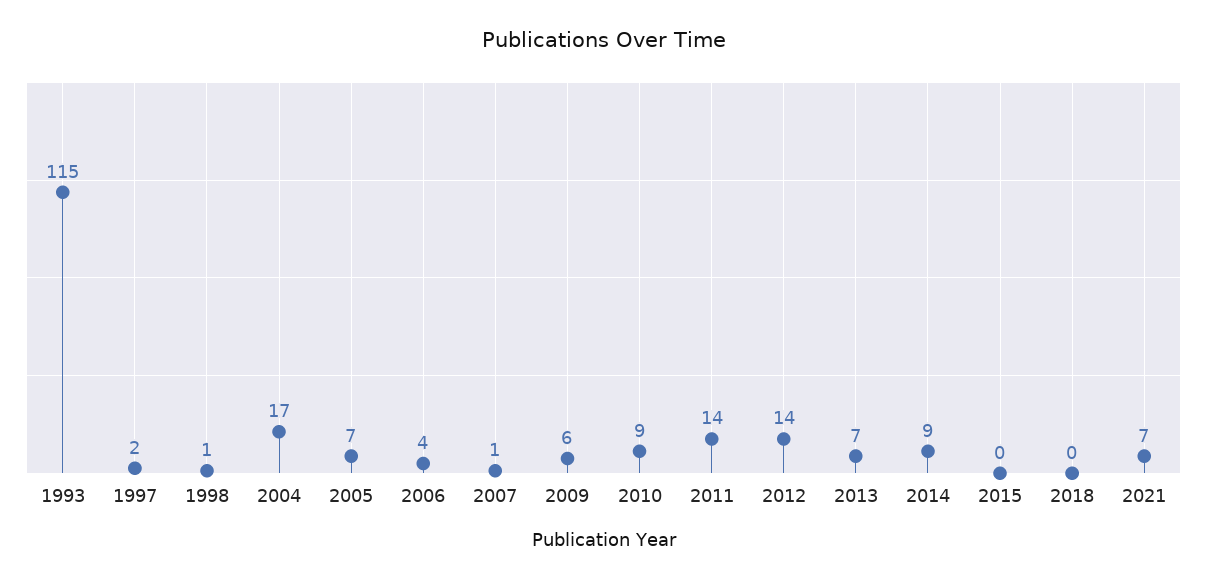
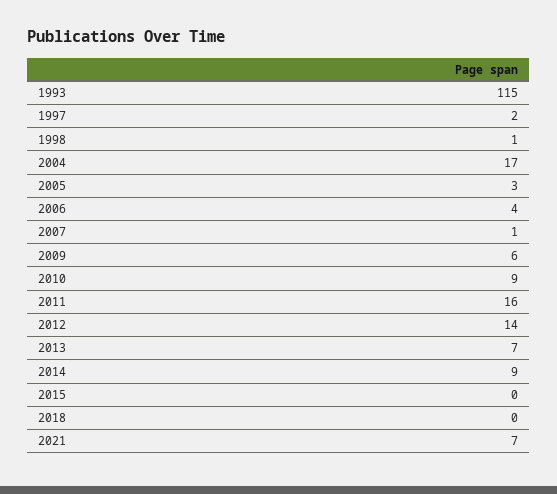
2005: 7 -> 3
2011: 14 -> 16

